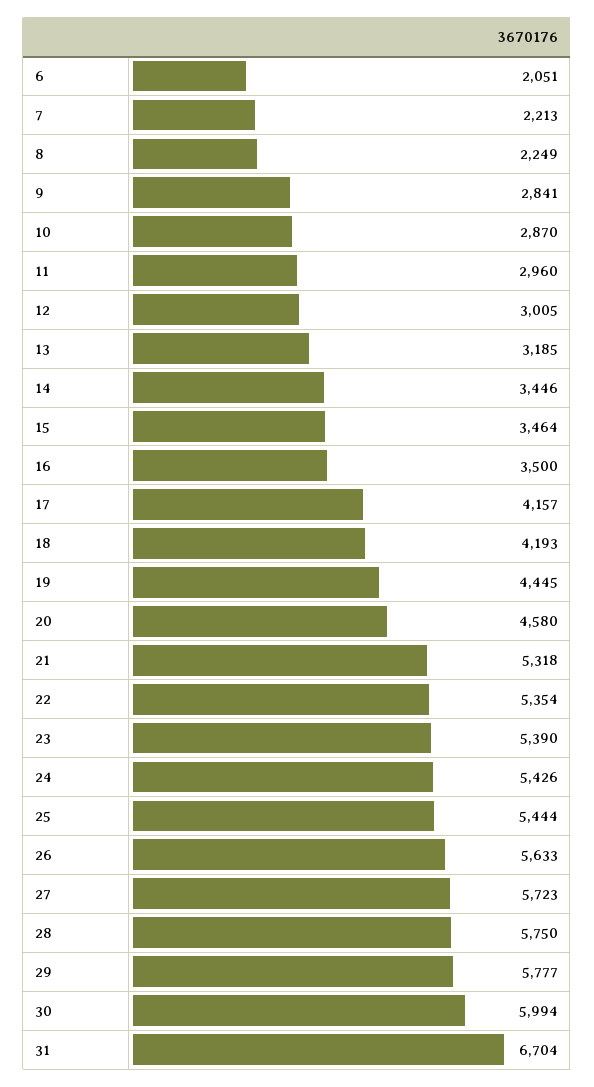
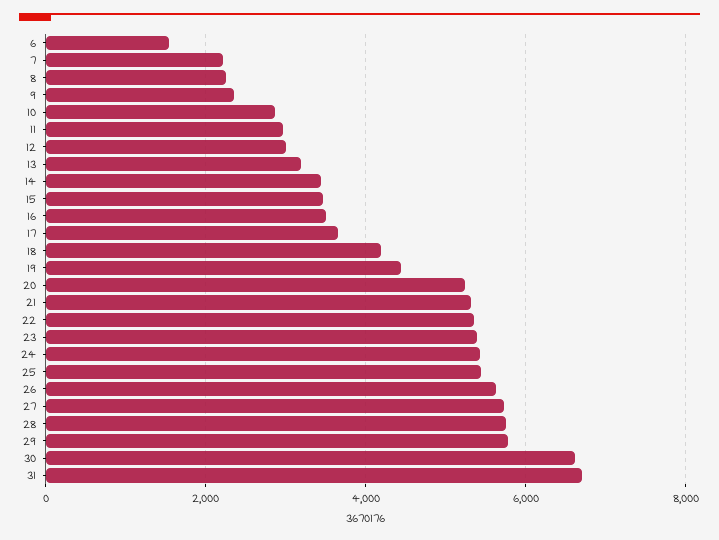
6: 2051 -> 1600
9: 2841 -> 2400
17: 4157 -> 3600
20: 4580 -> 5200
30: 5994 -> 6600

